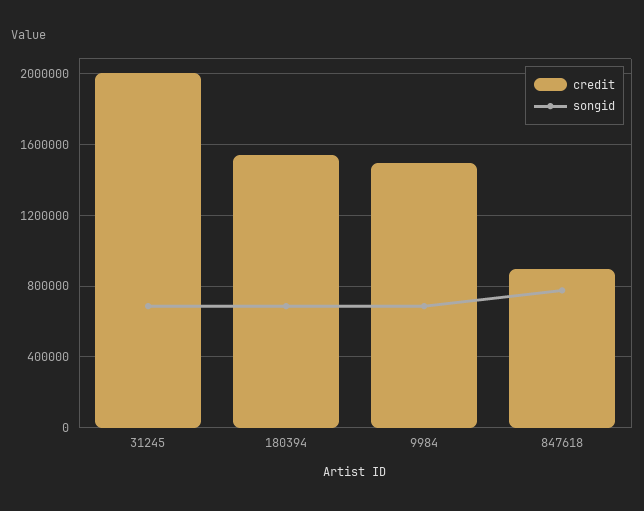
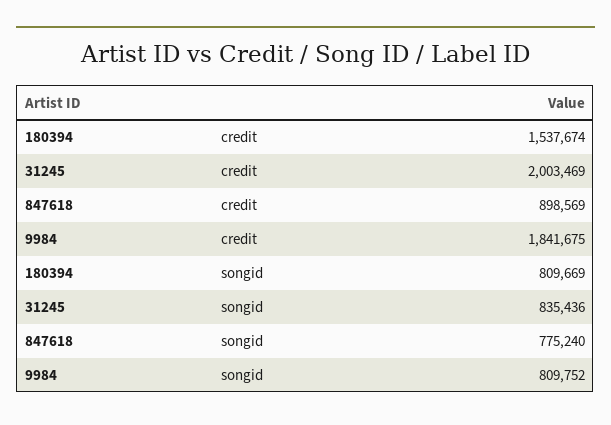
songid, 31245: 700000 -> 835436
songid, 180394: 700000 -> 809669
credit, 9984: 1500000 -> 1841675
songid, 9984: 700000 -> 809752

